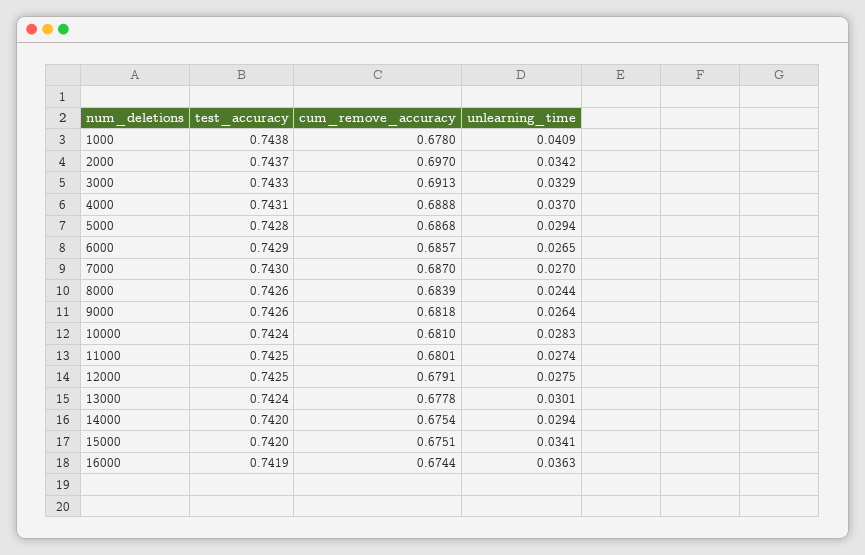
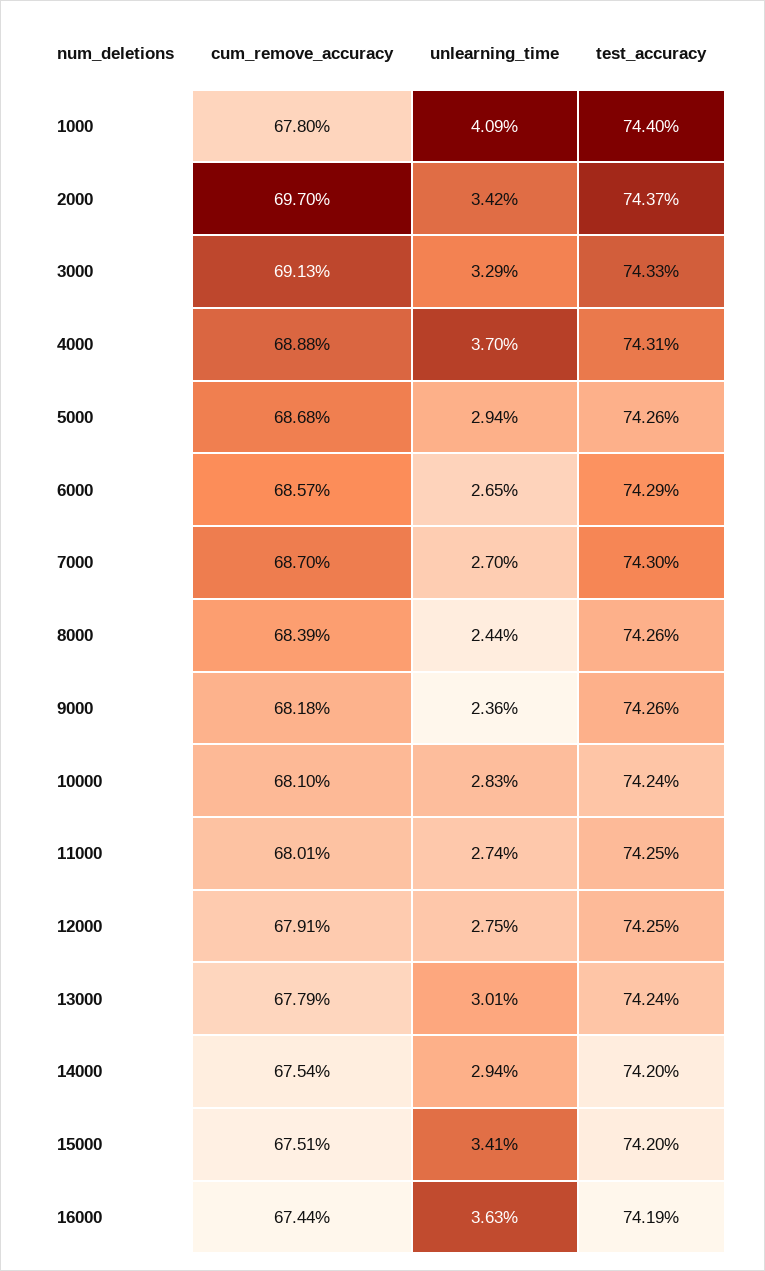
test_accuracy, 1000: 0.7438 -> 0.744
test_accuracy, 5000: 0.7428 -> 0.7426
unlearning_time, 9000: 0.0264 -> 0.0236
cum_remove_accuracy, 13000: 0.6778 -> 0.6779

